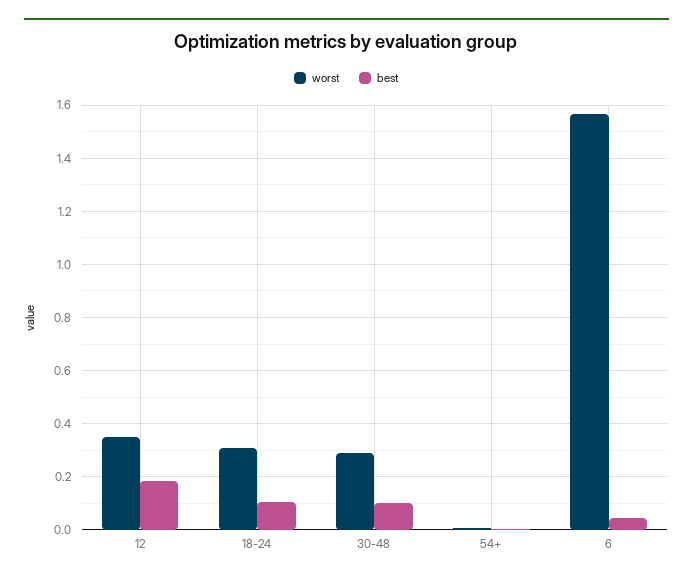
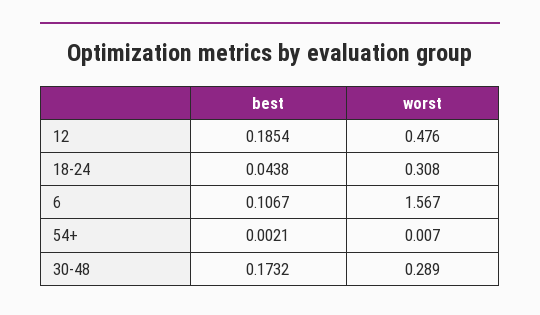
worst, 12: 0.35 -> 0.476
best, 18-24: 0.1 -> 0.0438
best, 30-48: 0.1 -> 0.1732
best, 6: 0.05 -> 0.1067

